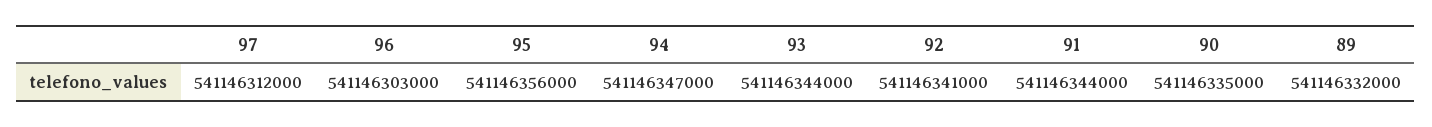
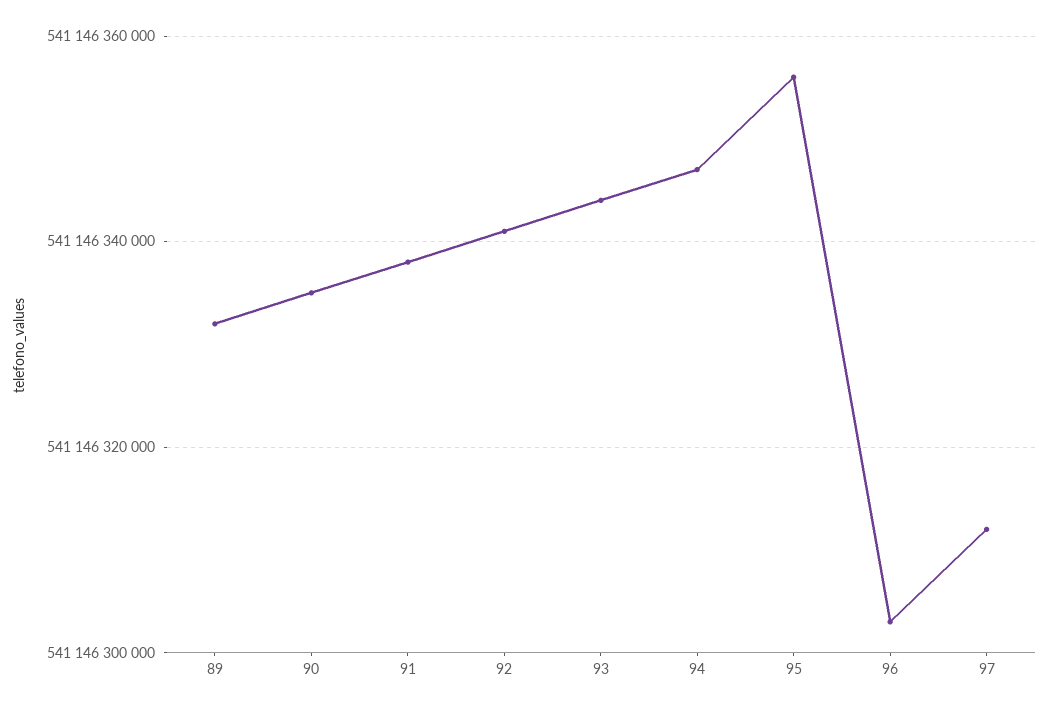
91: 541146344000 -> 541146338000

